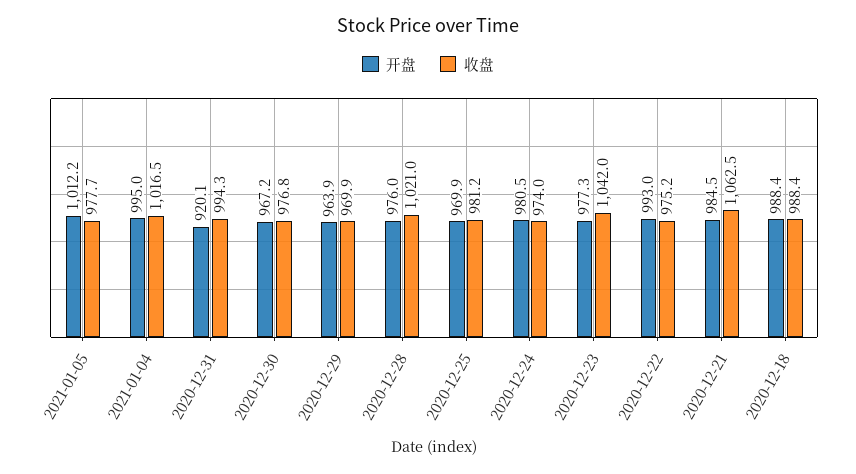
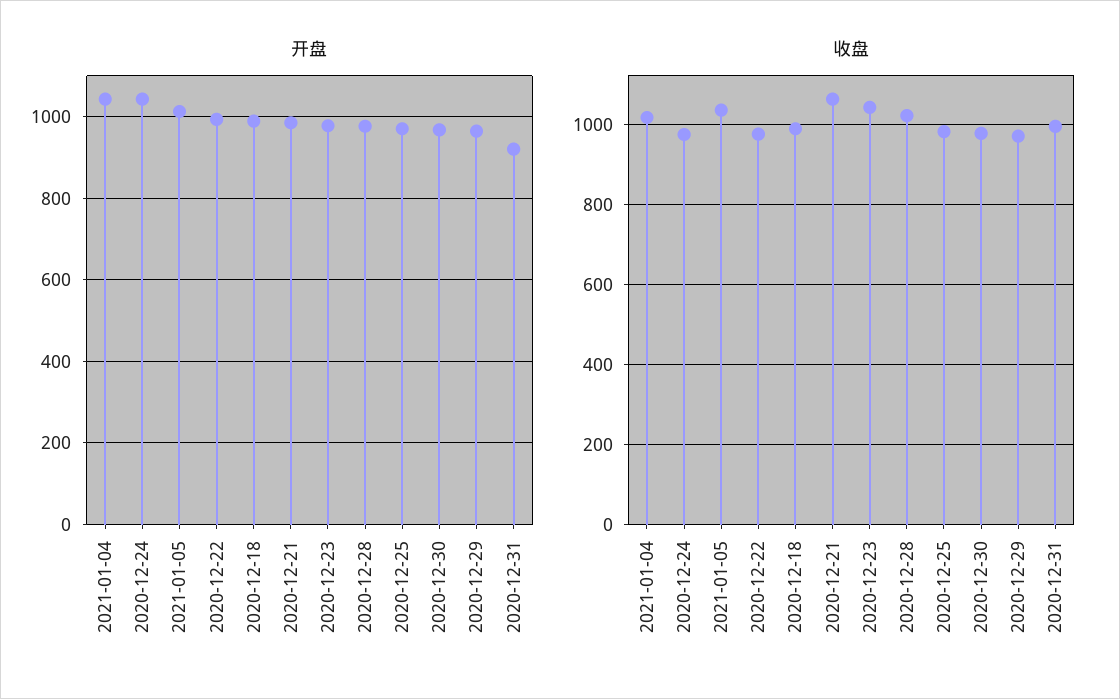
收盘, 2021-01-05: 977.7 -> 1040
开盘, 2021-01-04: 995 -> 1040
开盘, 2020-12-24: 980.5 -> 1040

